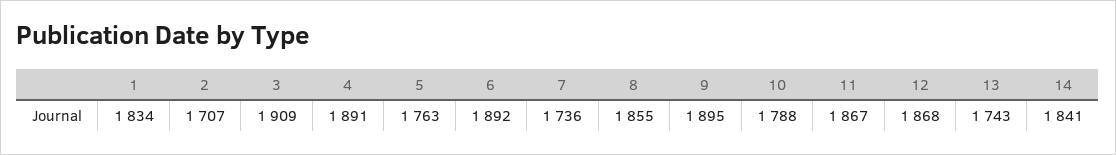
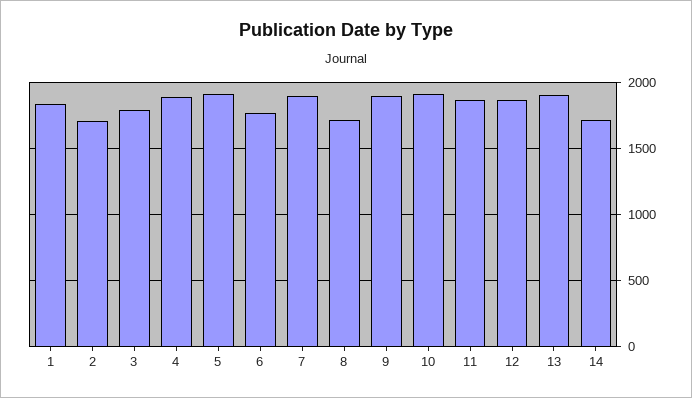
3: 1909 -> 1800
5: 1763 -> 1900
6: 1892 -> 1750
7: 1736 -> 1900
8: 1855 -> 1700
10: 1788 -> 1900
13: 1743 -> 1900
14: 1841 -> 1700

